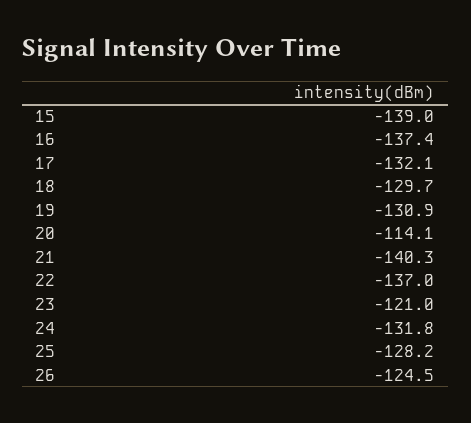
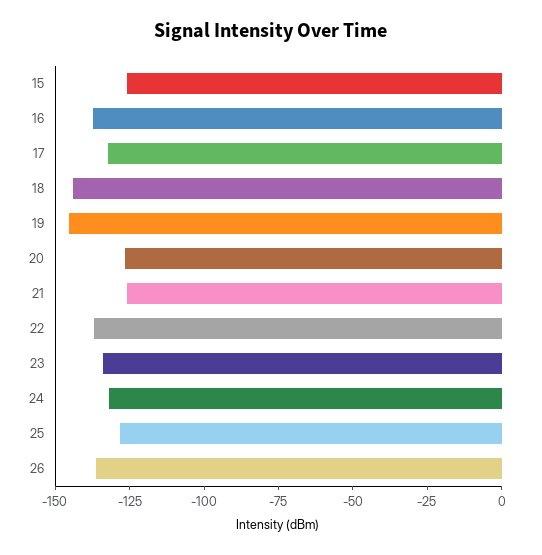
15: -139 -> -125
18: -129.7 -> -145
19: -130.9 -> -145
20: -114.1 -> -125
21: -140.3 -> -125
23: -121 -> -135
26: -124.5 -> -135

